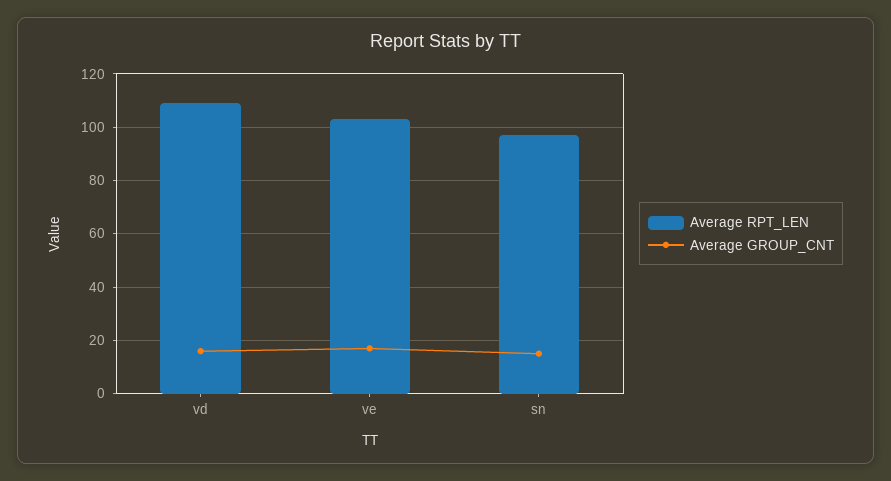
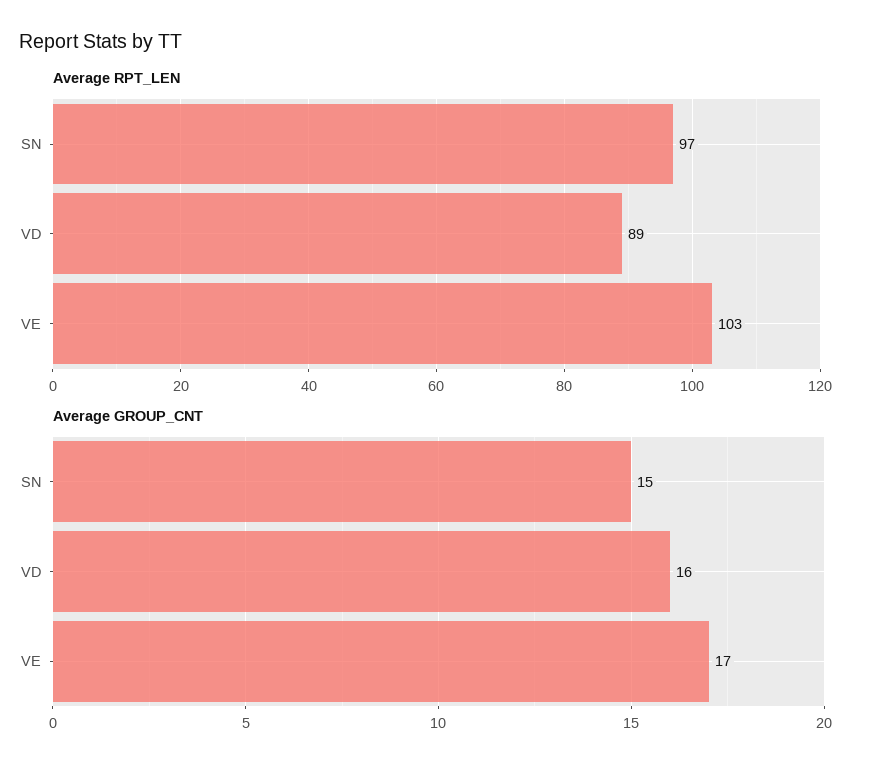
Average RPT_LEN, vd: 110 -> 89

